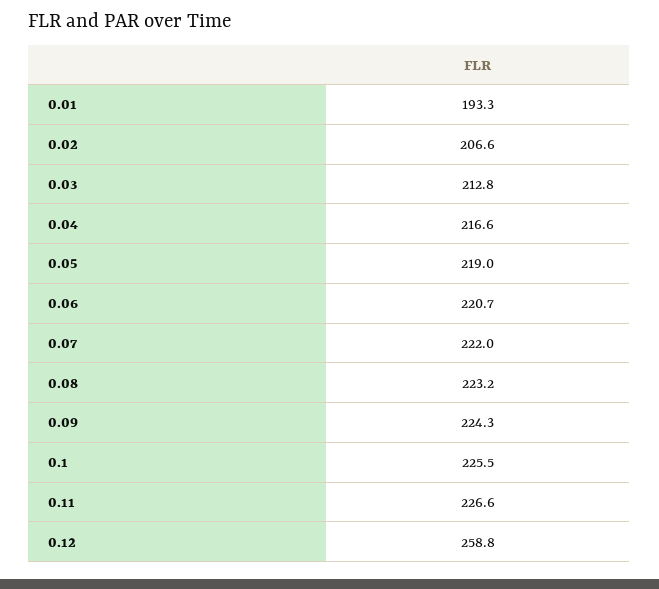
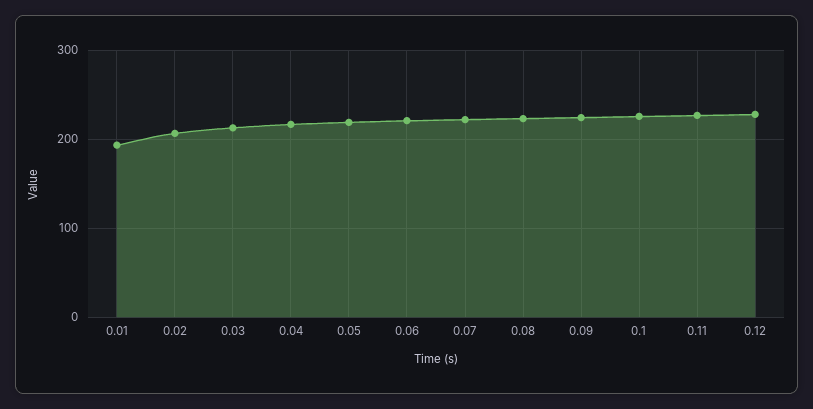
0.12: 258.8 -> 230

